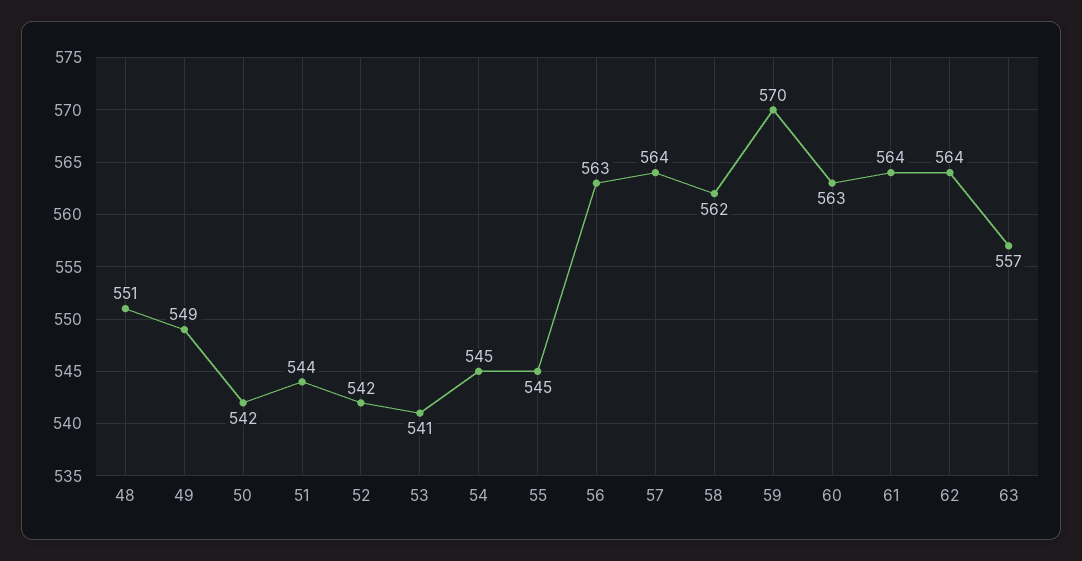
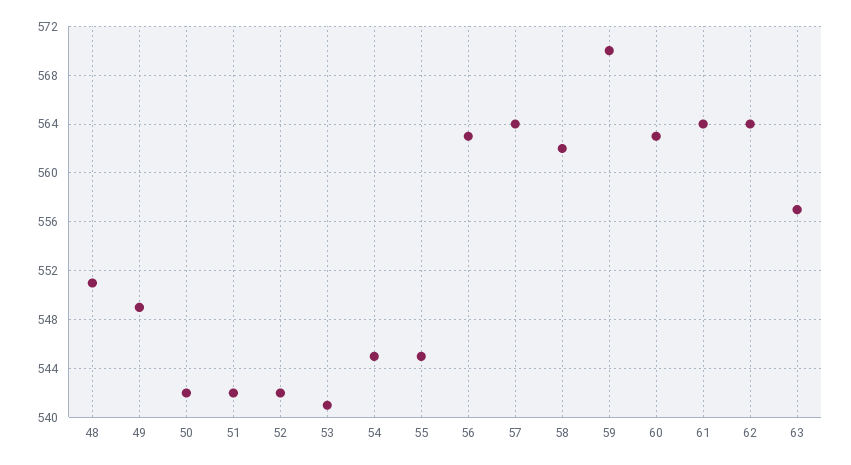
51: 544 -> 542

